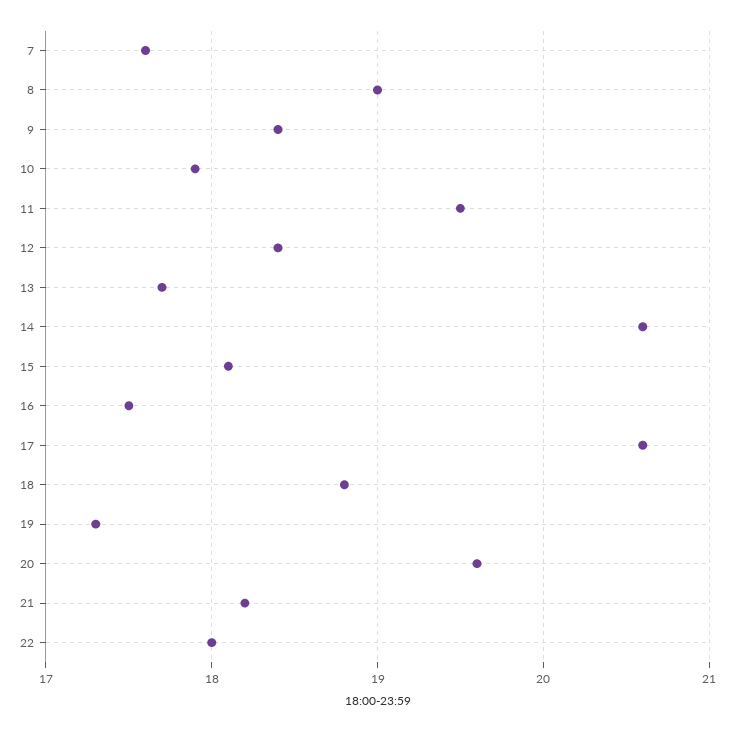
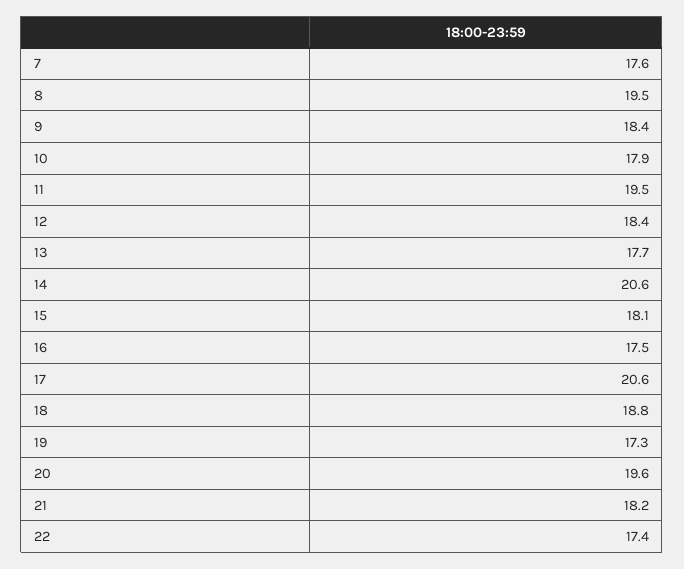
8: 19 -> 19.5
22: 18 -> 17.4

